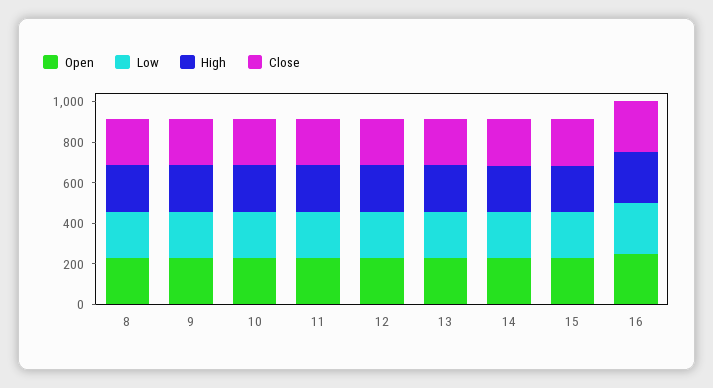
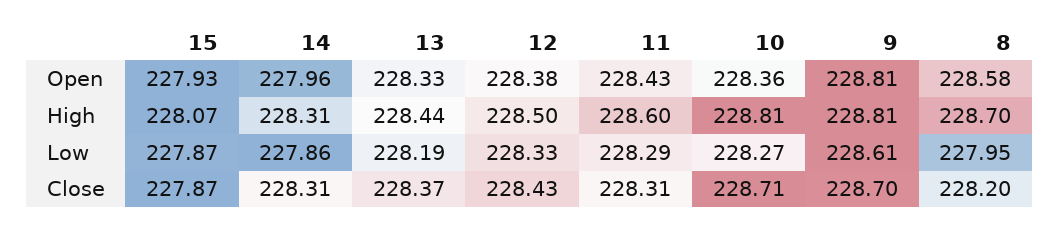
Open, 16: 250 -> none
Low, 16: 250 -> none
High, 16: 250 -> none
Close, 16: 250 -> none

